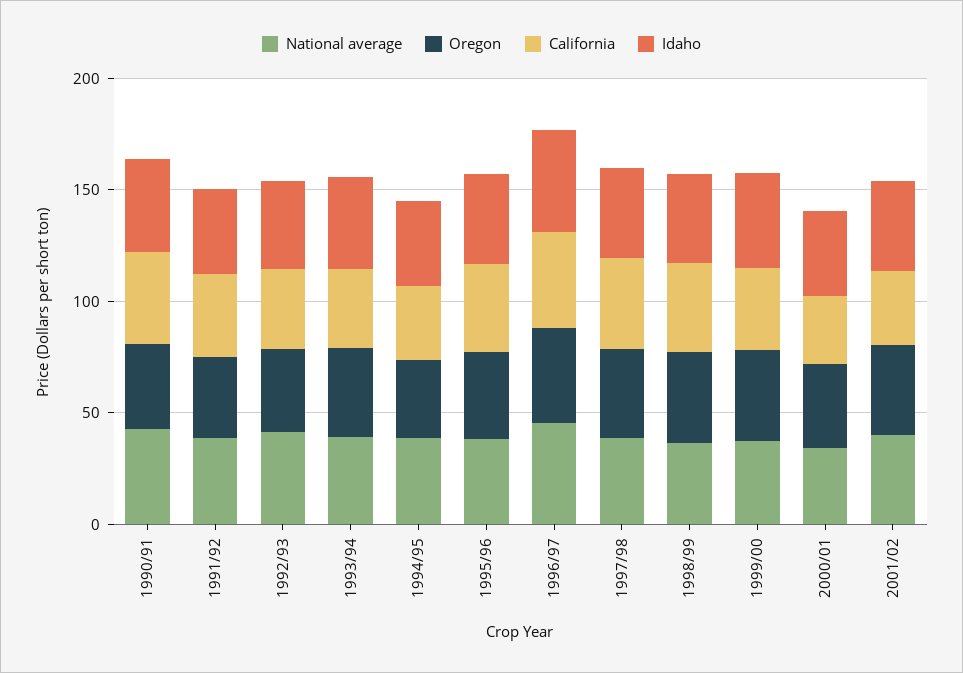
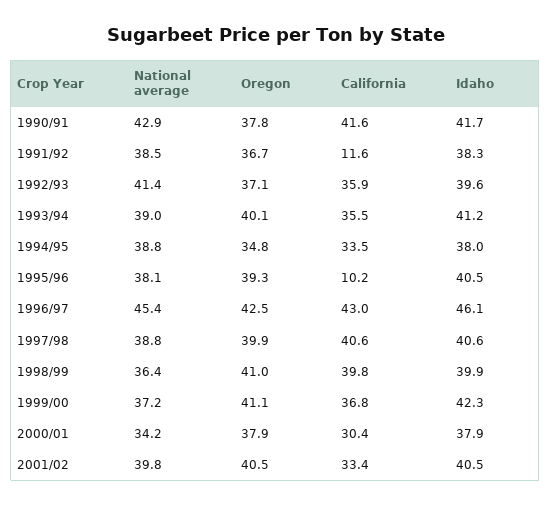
California, 1991/92: 40 -> 11.6
California, 1995/96: 40 -> 10.2

